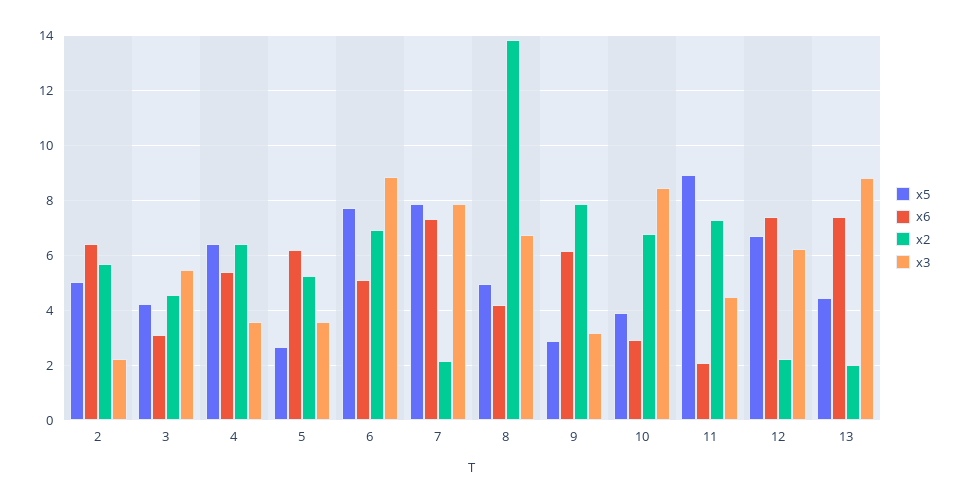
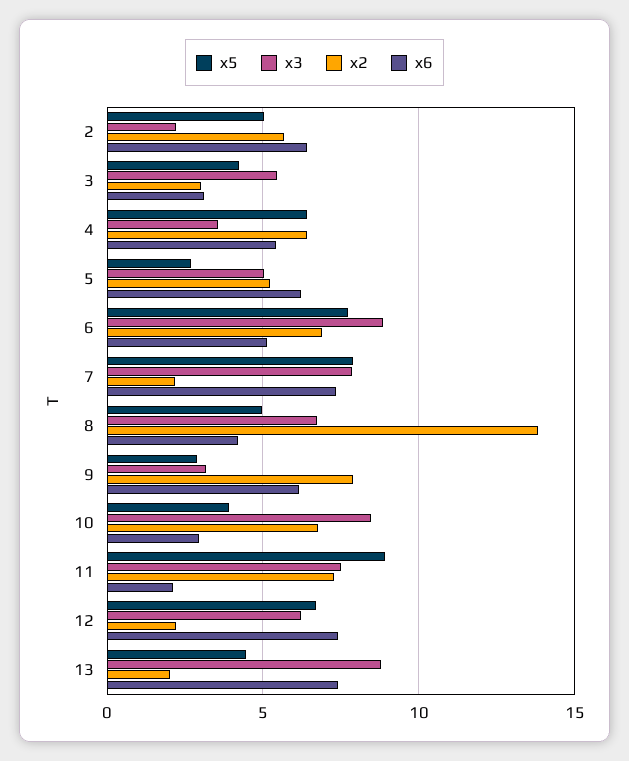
x2, 3: 4.5 -> 3
x3, 5: 3.5 -> 5
x3, 11: 4.5 -> 7.5

